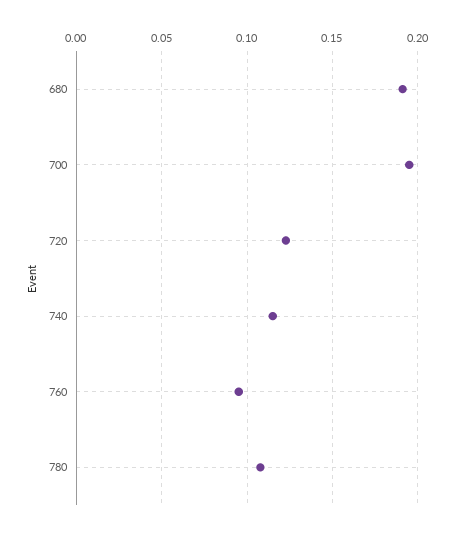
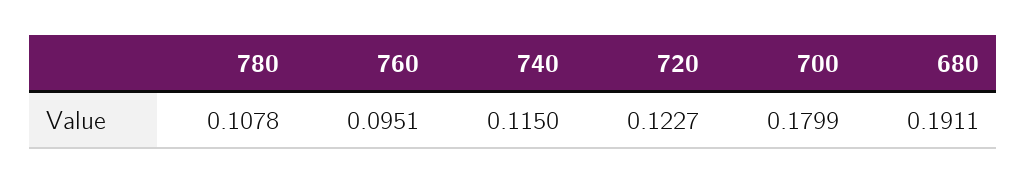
700: 0.195 -> 0.1799

